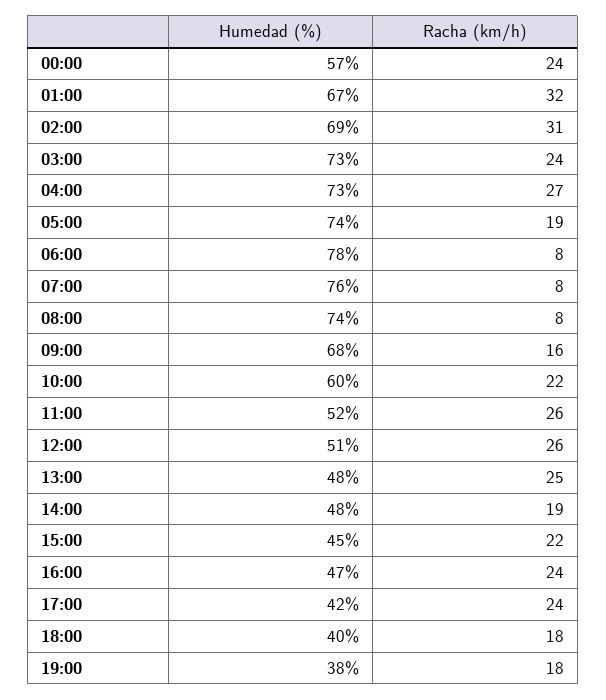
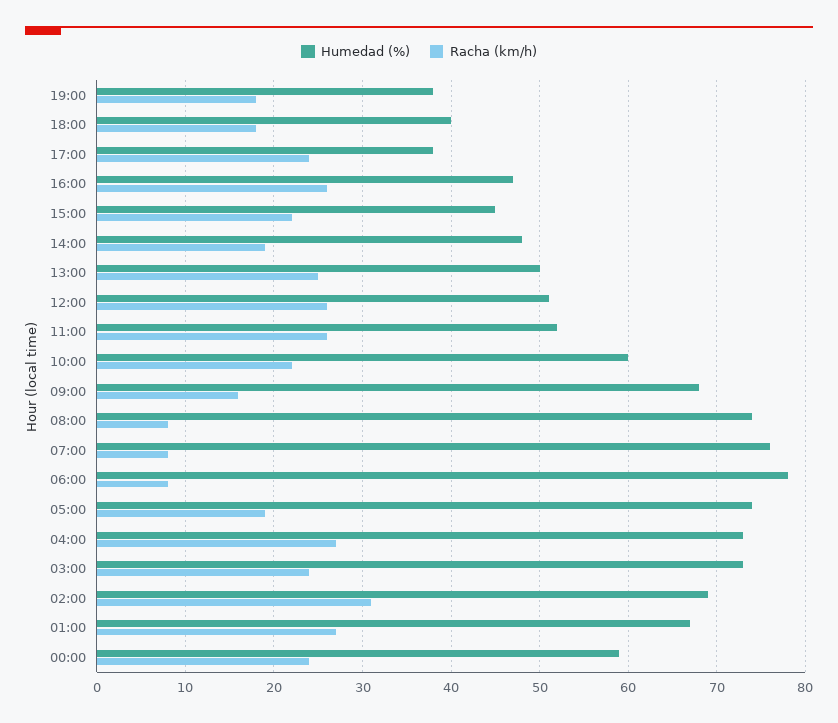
Humedad (%), 00:00: 57 -> 59
Racha (km/h), 01:00: 32 -> 27
Humedad (%), 13:00: 48 -> 50
Racha (km/h), 16:00: 24 -> 26
Humedad (%), 17:00: 42 -> 38

